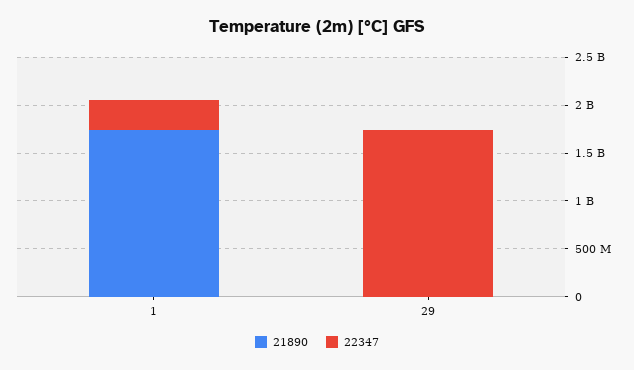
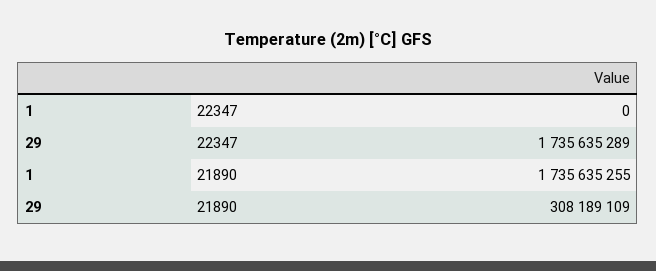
22347, 1: 300000000 -> 0
21890, 29: 0 -> 308189109

